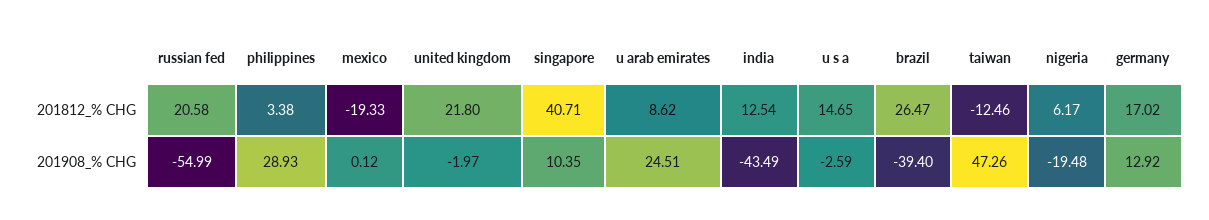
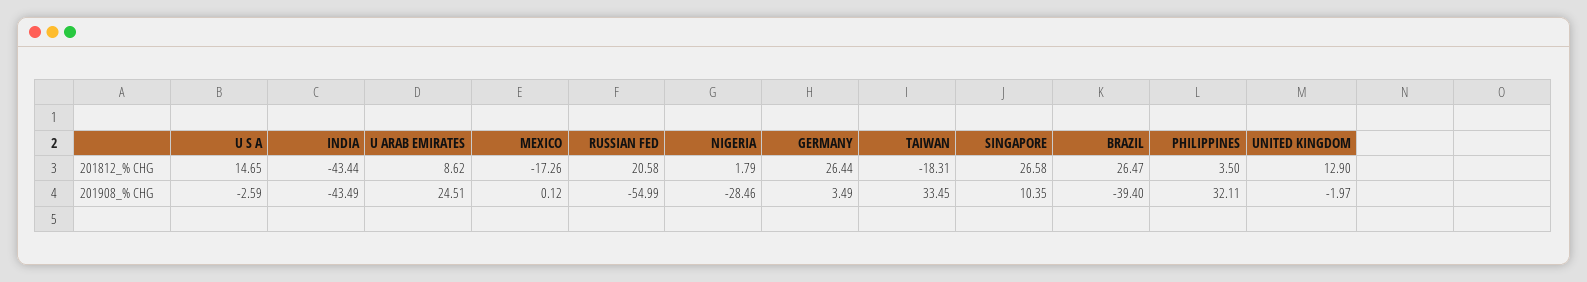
philippines, 201812_% CHG: 3.38 -> 3.5
mexico, 201812_% CHG: -19.33 -> -17.26
united kingdom, 201812_% CHG: 21.8 -> 12.9
singapore, 201812_% CHG: 40.71 -> 26.58
india, 201812_% CHG: 12.54 -> -43.44
taiwan, 201812_% CHG: -12.46 -> -18.31
nigeria, 201812_% CHG: 6.17 -> 1.79
germany, 201812_% CHG: 17.02 -> 26.44
philippines, 201908_% CHG: 28.93 -> 32.11
taiwan, 201908_% CHG: 47.26 -> 33.45
nigeria, 201908_% CHG: -19.48 -> -28.46
germany, 201908_% CHG: 12.92 -> 3.49

